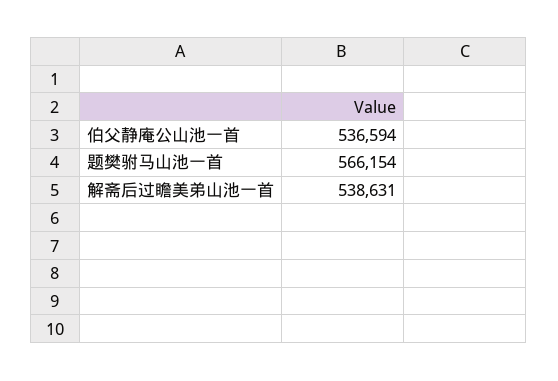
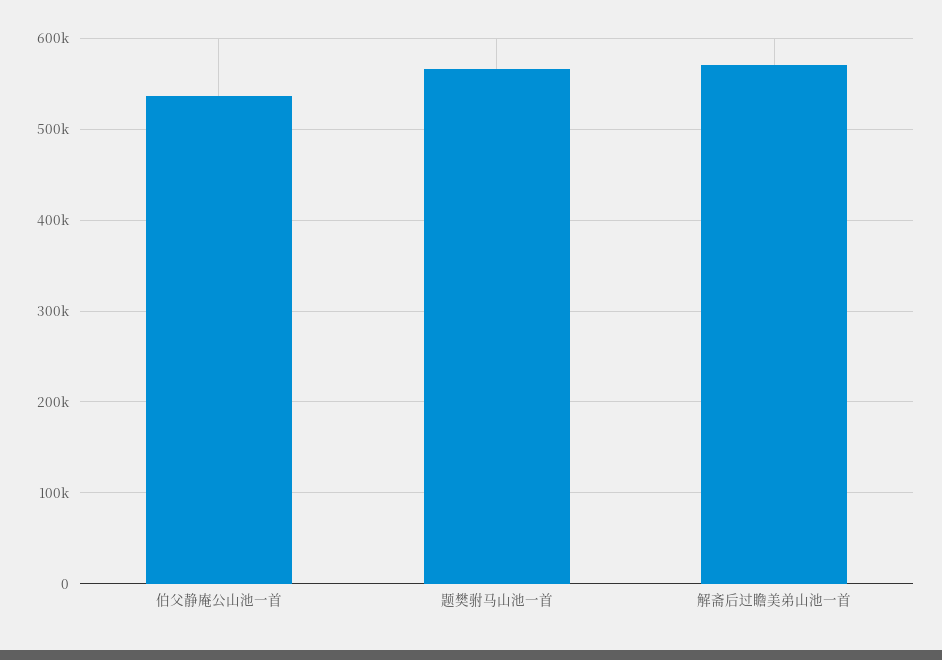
解斋后过瞻美弟山池一首: 538631 -> 570000

